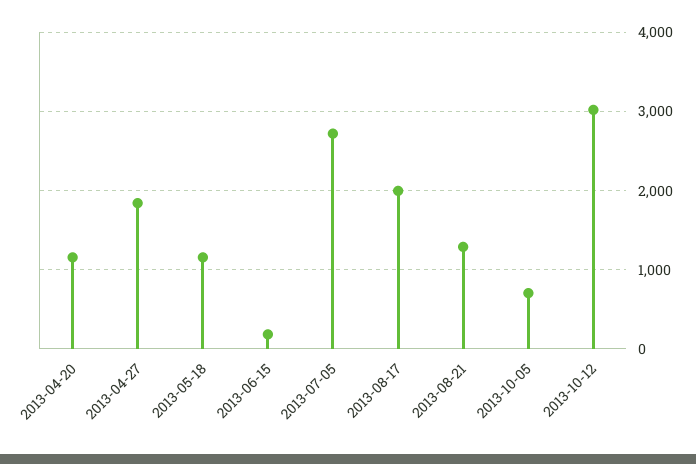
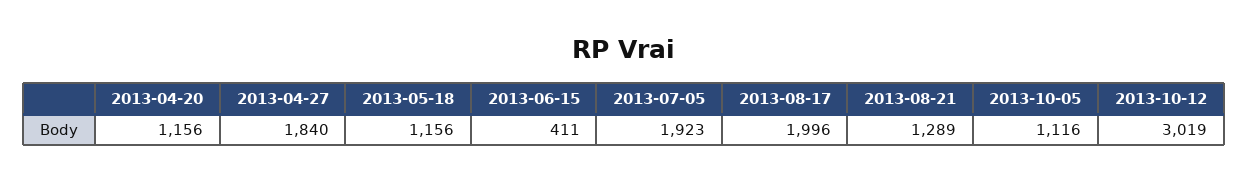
2013-06-15: 200 -> 411
2013-07-05: 2700 -> 1923
2013-10-05: 700 -> 1116

